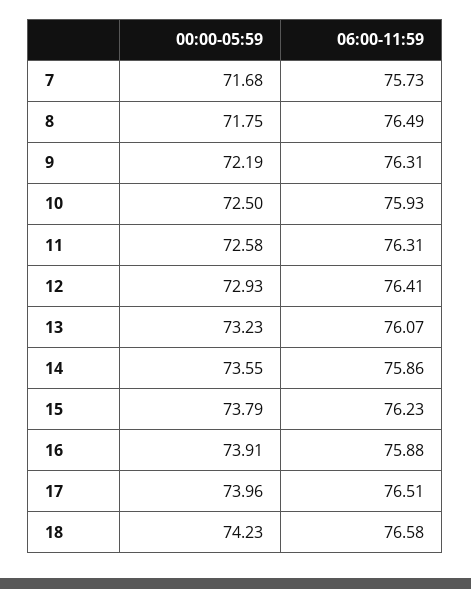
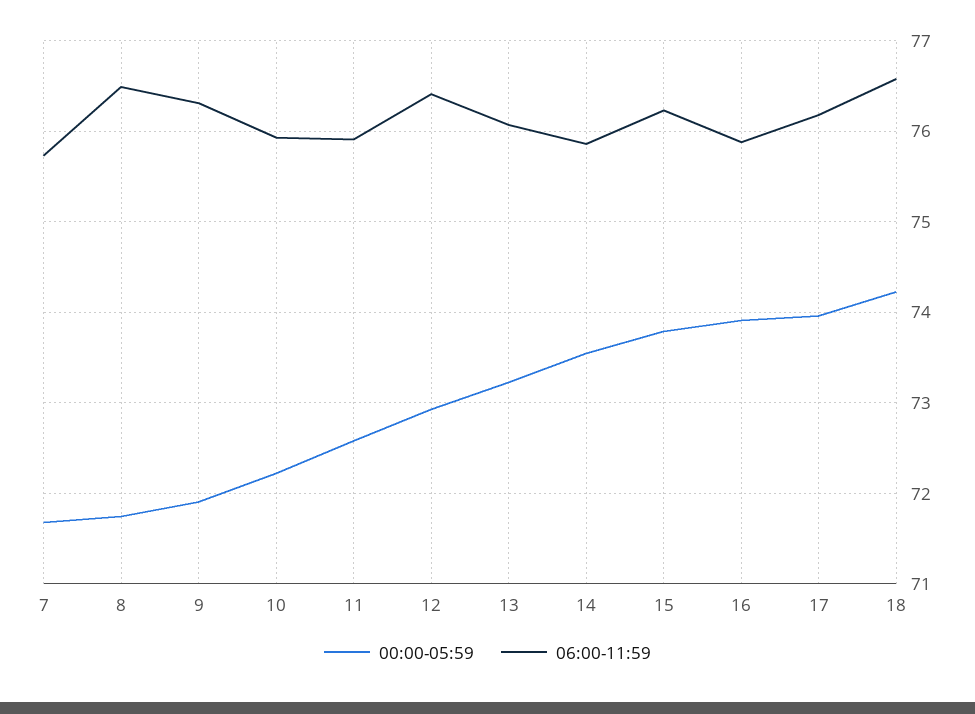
00:00-05:59, 9: 72.19 -> 71.9
00:00-05:59, 10: 72.5 -> 72.2
06:00-11:59, 11: 76.31 -> 75.9
06:00-11:59, 17: 76.51 -> 76.2

